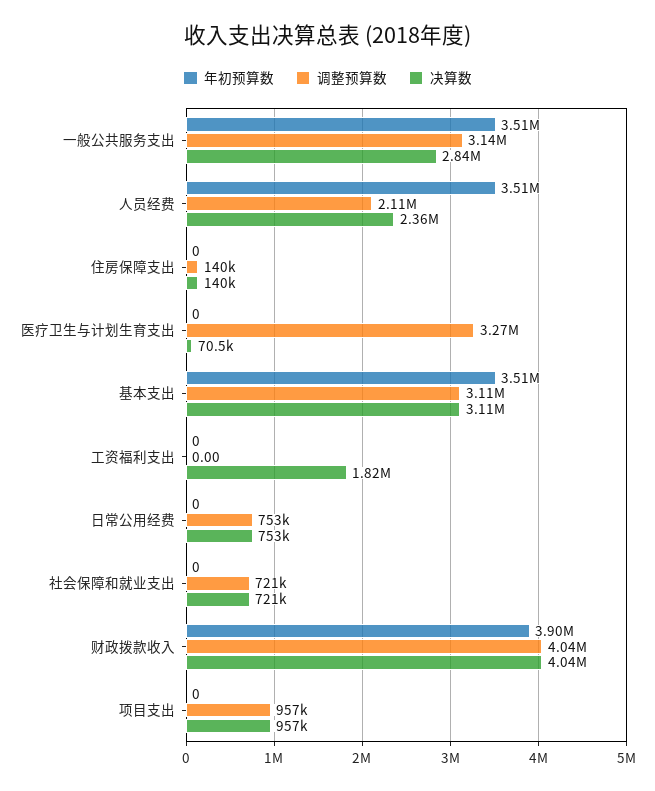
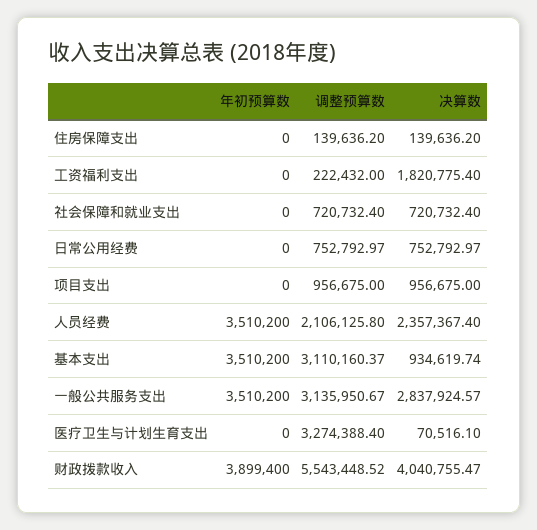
决算数, 基本支出: 3110000 -> 934619.74
调整预算数, 工资福利支出: 0 -> 222432
调整预算数, 财政拨款收入: 4040000 -> 5543448.52

